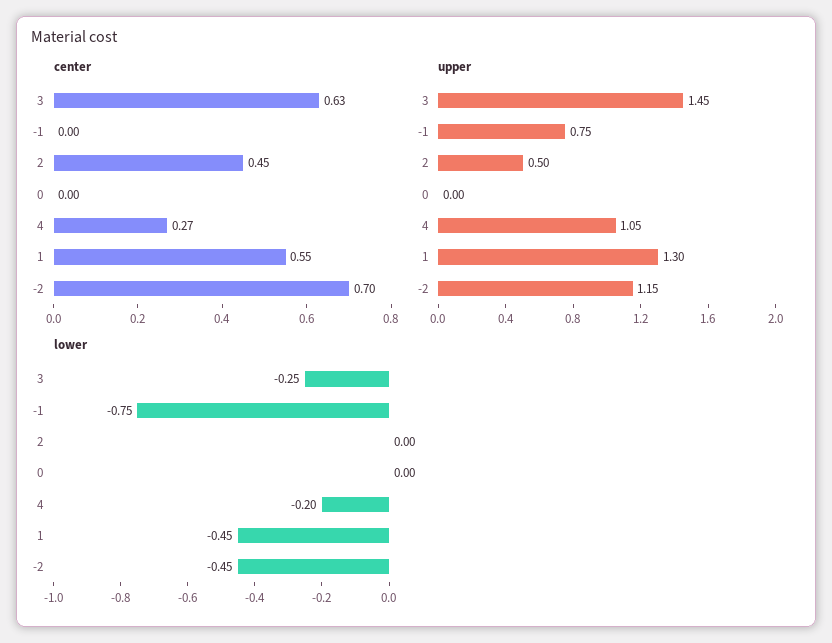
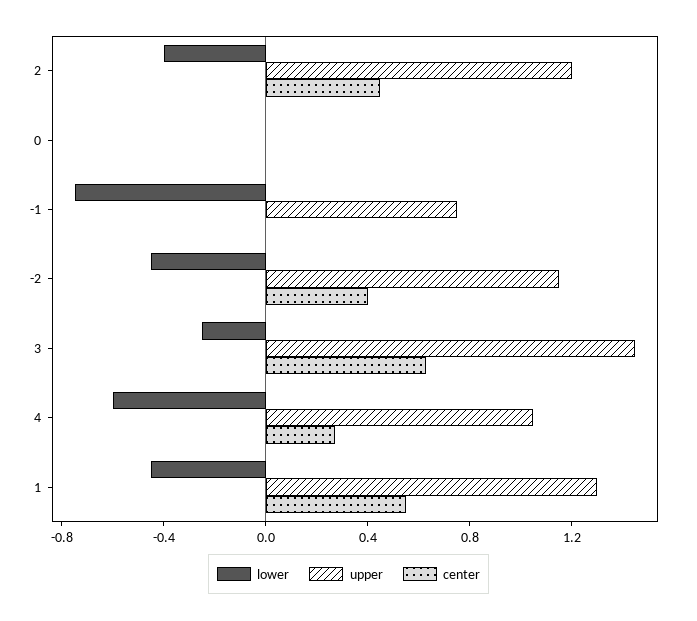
center, -2: 0.7 -> 0.4
upper, 2: 0.5 -> 1.2
lower, 2: 0 -> -0.4
lower, 4: -0.2 -> -0.6

